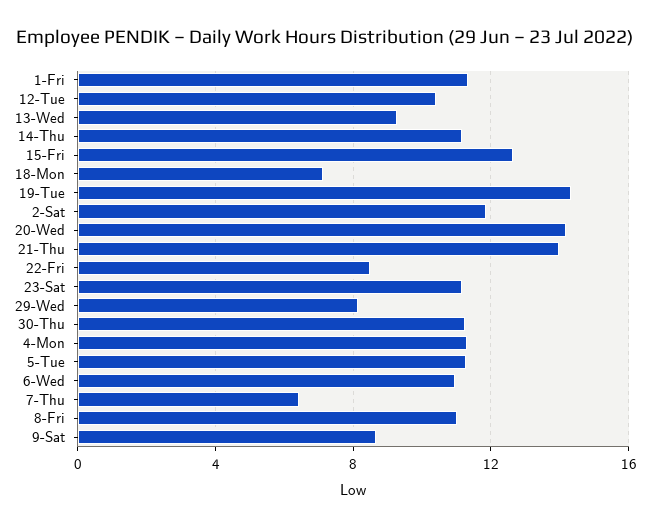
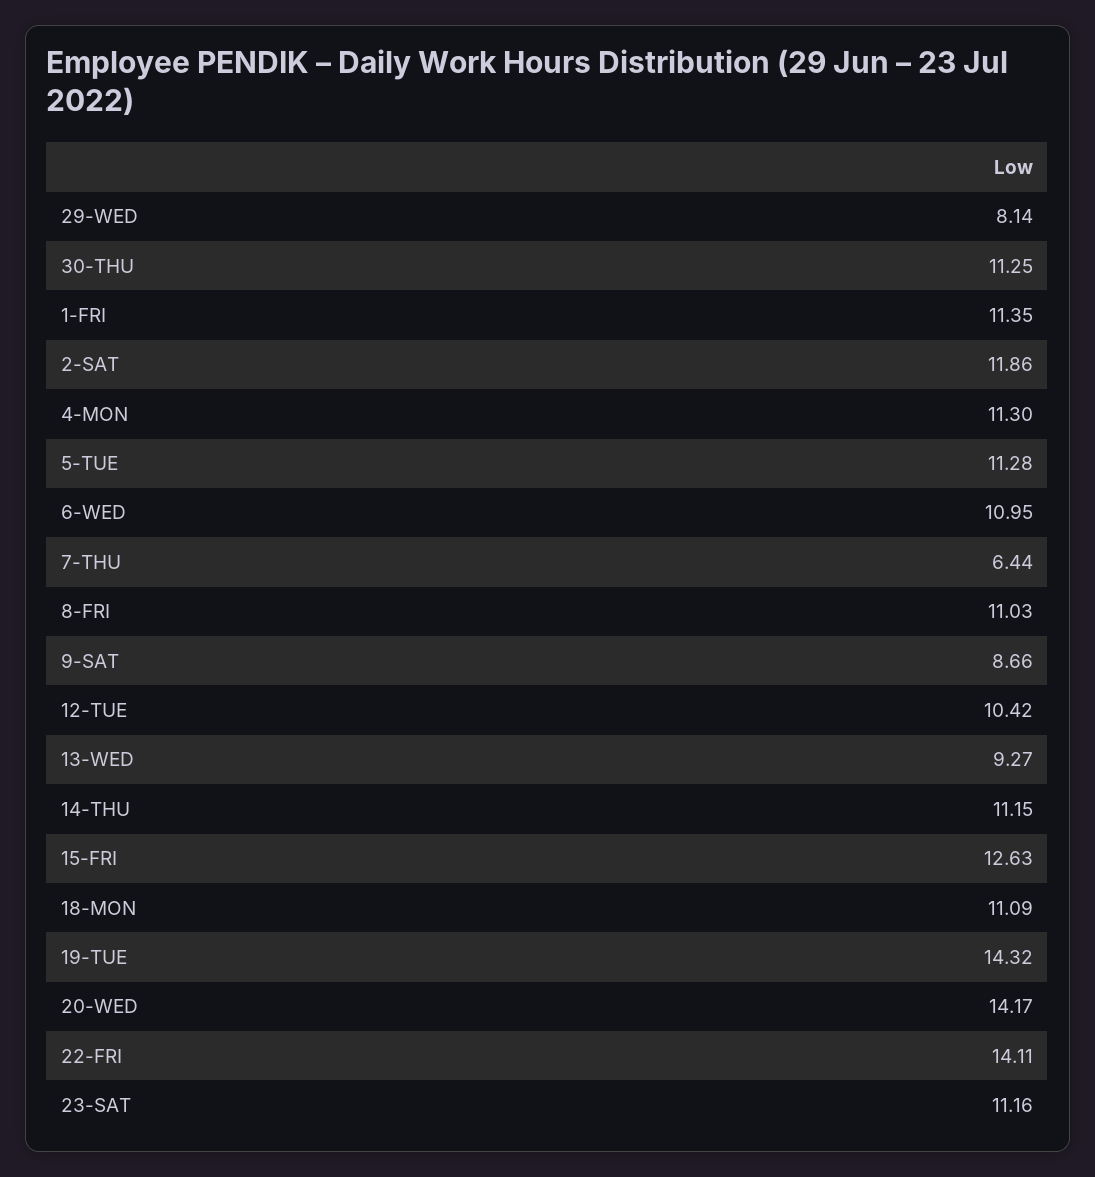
18-Mon: 7 -> 11.09
21-Thu: 14 -> none
22-Fri: 8.5 -> 14.11

